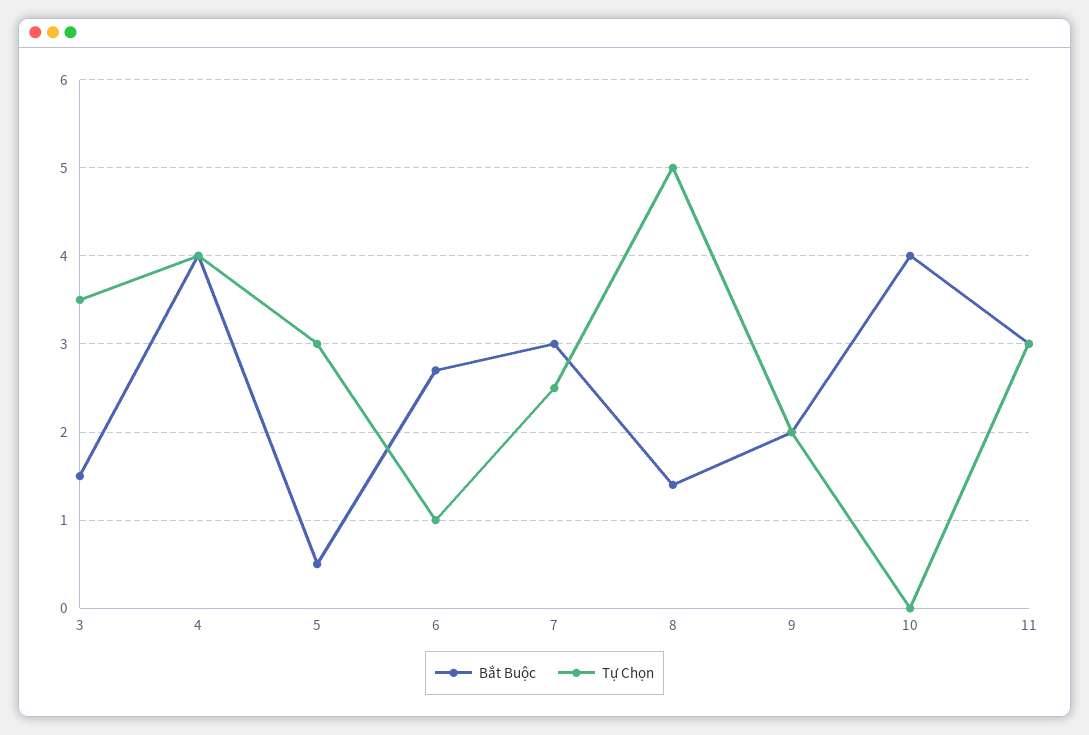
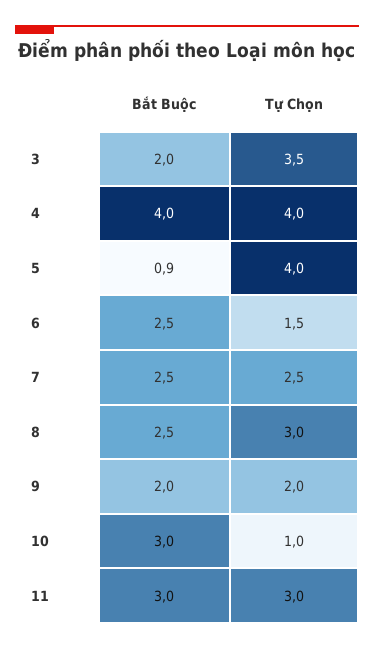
Bắt Buộc, 3: 1.5 -> 2
Bắt Buộc, 5: 0.5 -> 0.9
Tự Chọn, 5: 3 -> 4
Bắt Buộc, 6: 2.7 -> 2.5
Tự Chọn, 6: 1 -> 1.5
Bắt Buộc, 7: 3 -> 2.5
Bắt Buộc, 8: 1.4 -> 2.5
Tự Chọn, 8: 5 -> 3
Bắt Buộc, 10: 4 -> 3
Tự Chọn, 10: 0 -> 1

